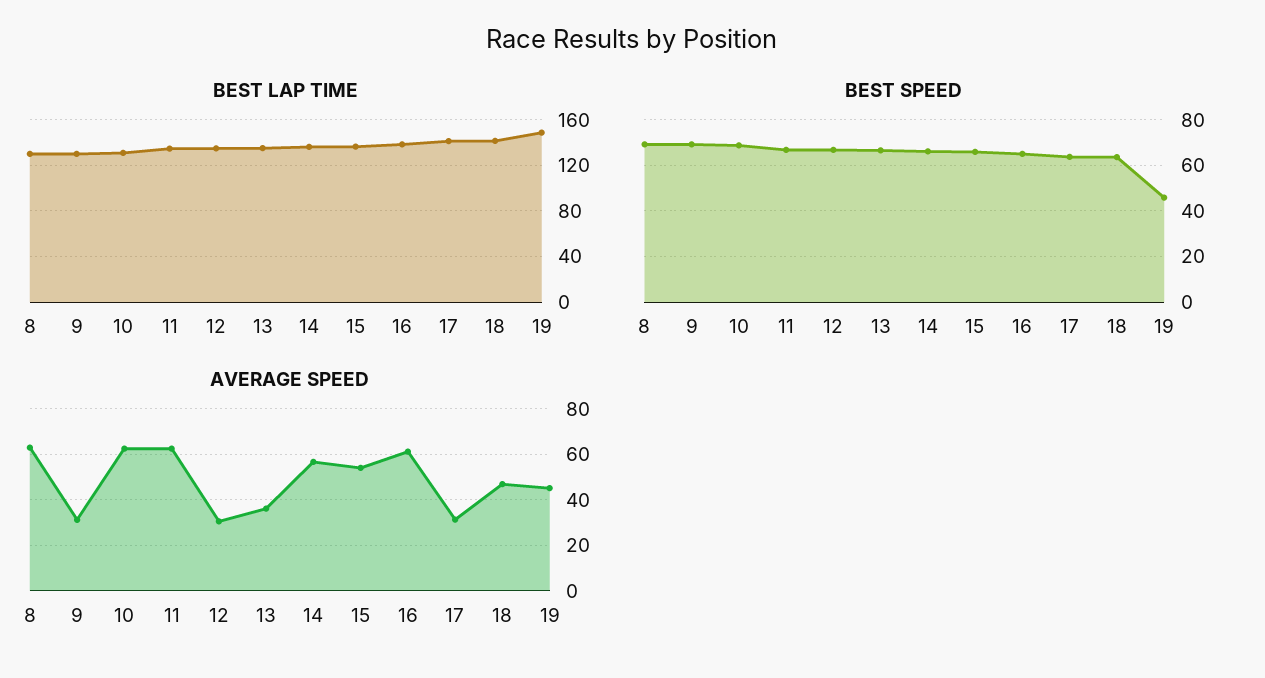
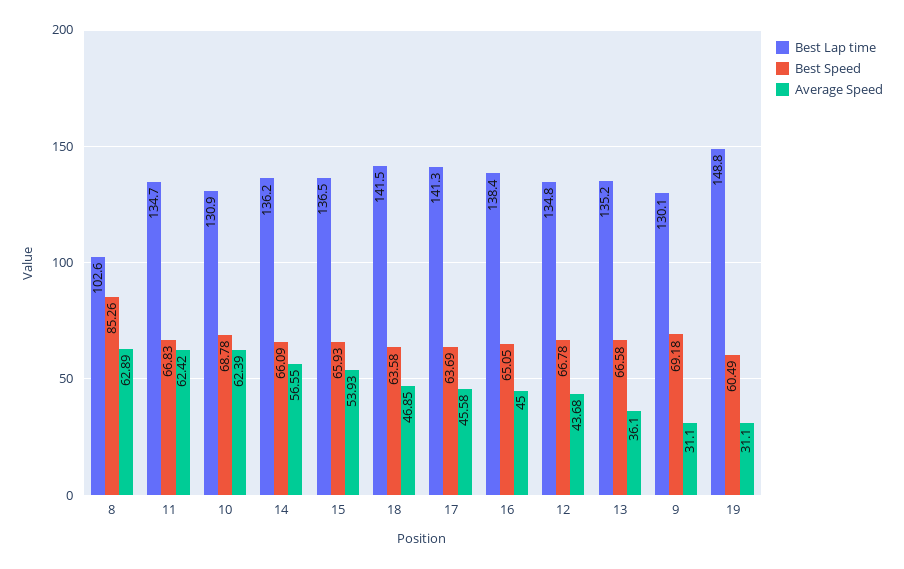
BEST LAP TIME, 8: 130 -> 102.6
BEST SPEED, 8: 70 -> 85.26
BEST SPEED, 19: 45 -> 60.49
AVERAGE SPEED, 12: 30 -> 43.68
AVERAGE SPEED, 16: 60 -> 45
AVERAGE SPEED, 17: 30 -> 45.58
AVERAGE SPEED, 19: 45 -> 31.1

